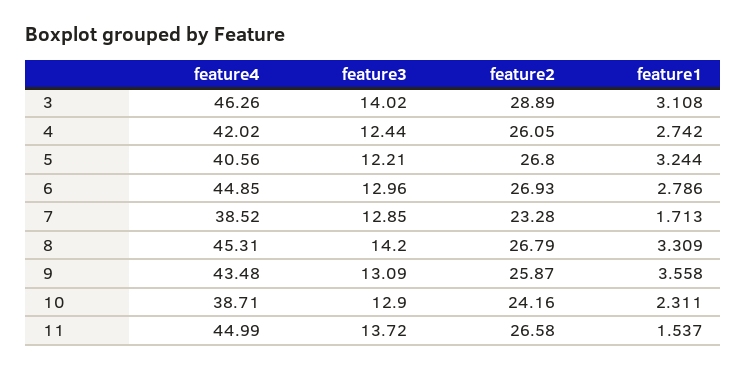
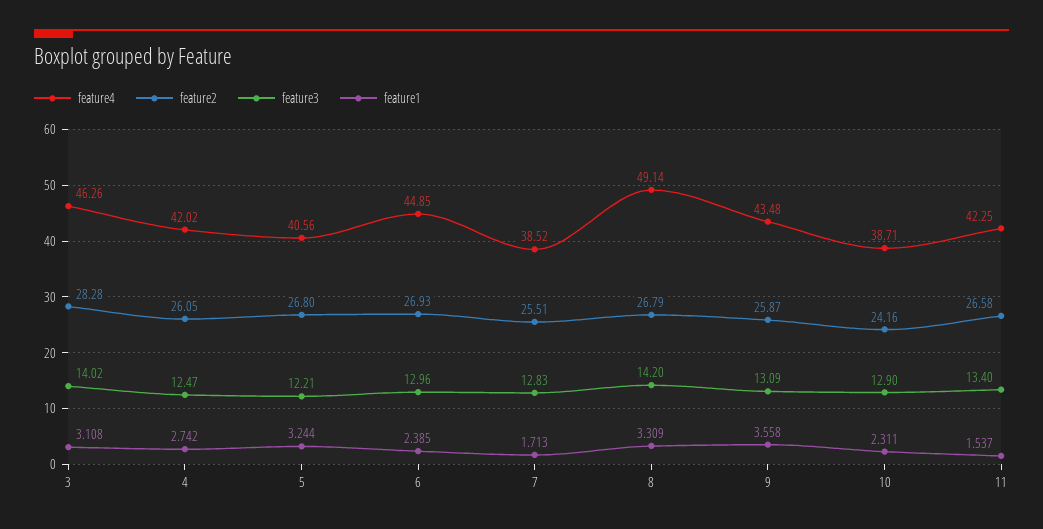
feature2, 3: 28.89 -> 28.28
feature3, 4: 12.44 -> 12.47
feature1, 6: 2.786 -> 2.385
feature3, 7: 12.85 -> 12.83
feature2, 7: 23.28 -> 25.51
feature4, 8: 45.31 -> 49.14
feature4, 11: 44.99 -> 42.25
feature3, 11: 13.72 -> 13.4

